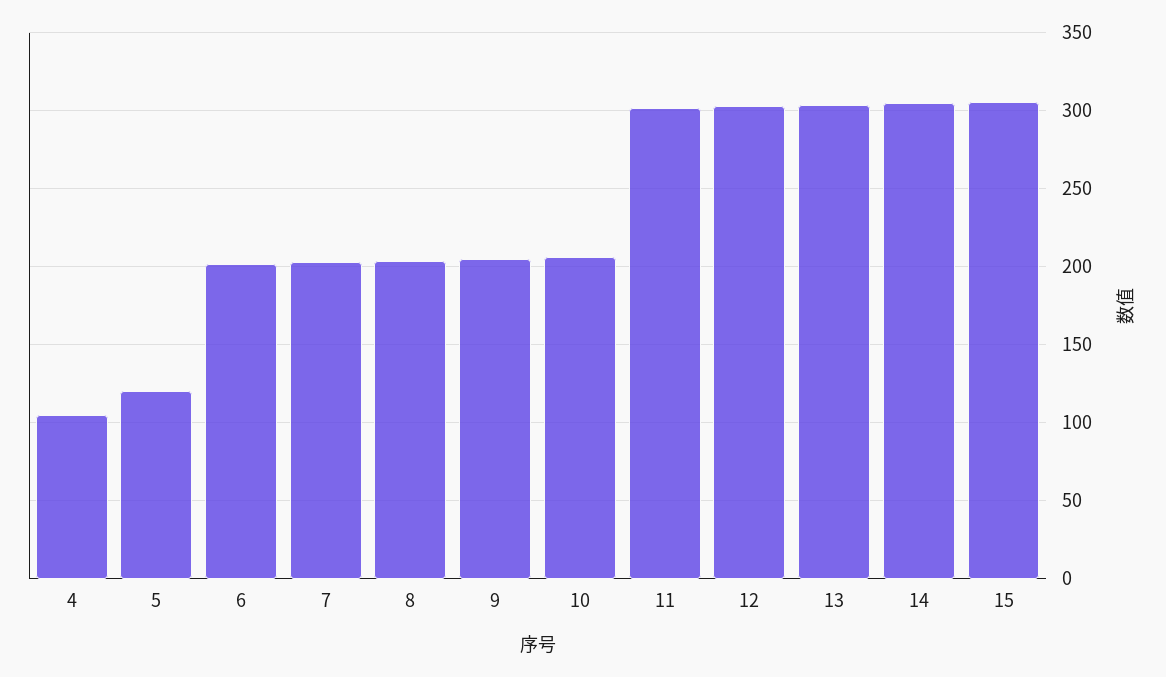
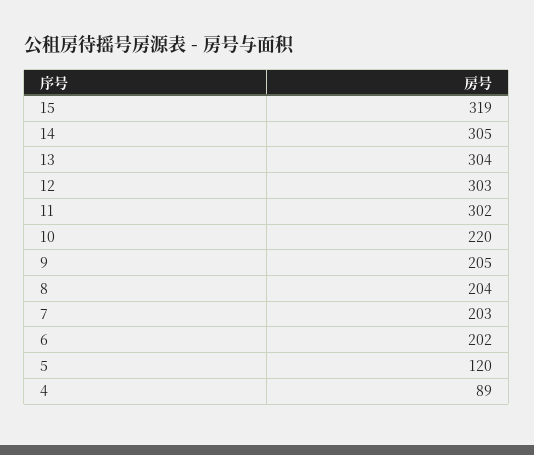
4: 105 -> 89
10: 205 -> 220
15: 305 -> 319

